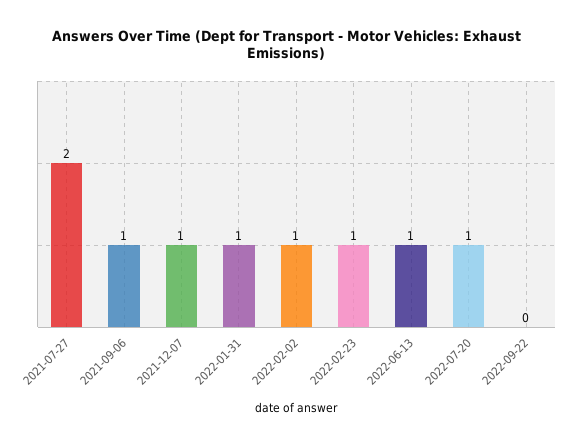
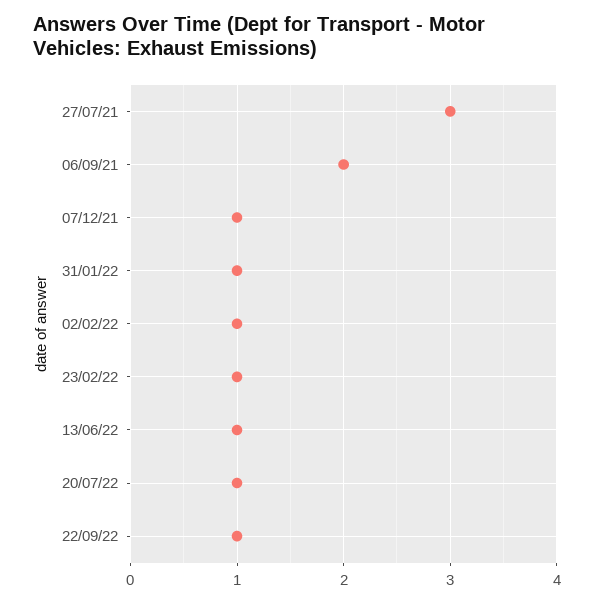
2021-07-27: 2 -> 3
2021-09-06: 1 -> 2
2022-09-22: 0 -> 1

